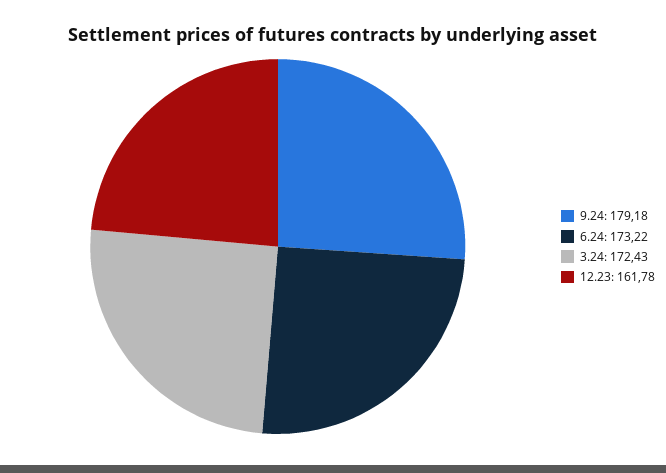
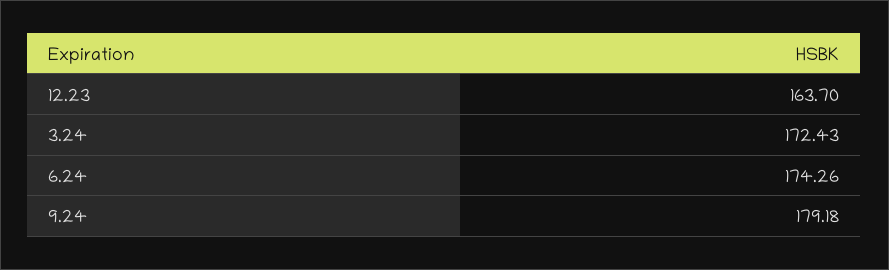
6.24: 173.22 -> 174.26
12.23: 161.78 -> 163.7

